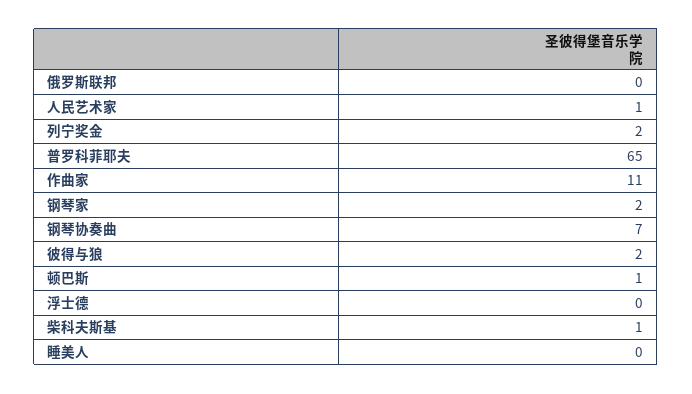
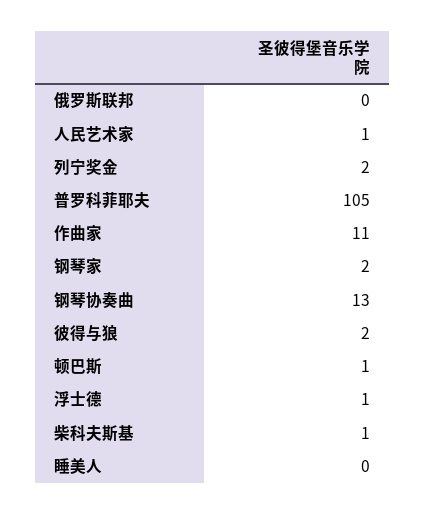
普罗科菲耶夫: 65 -> 105
钢琴协奏曲: 7 -> 13
浮士德: 0 -> 1

